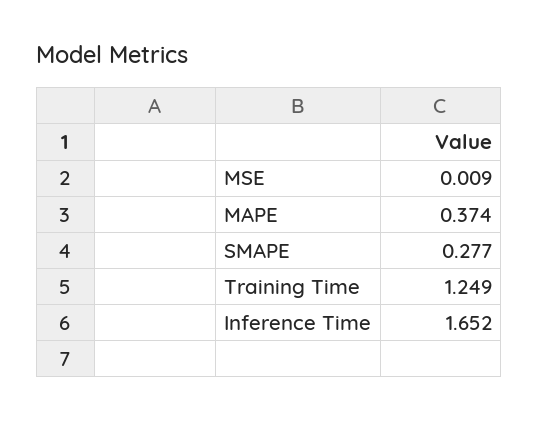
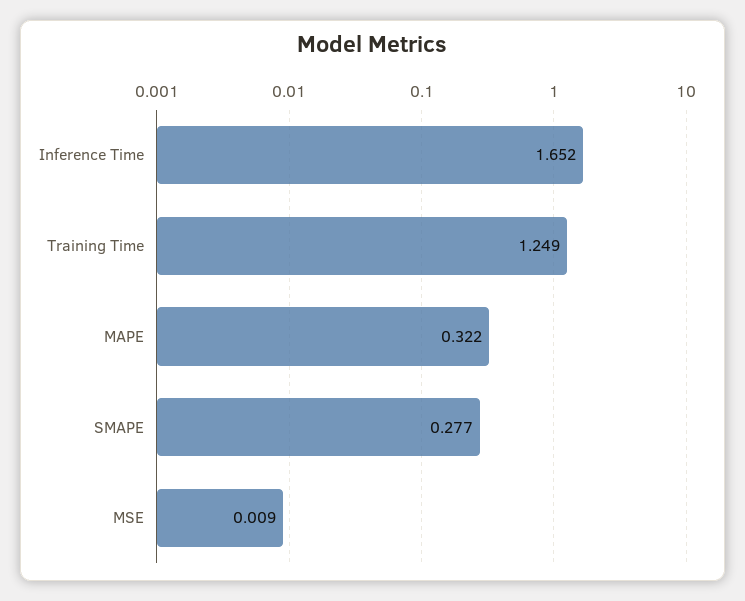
MAPE: 0.374 -> 0.322

